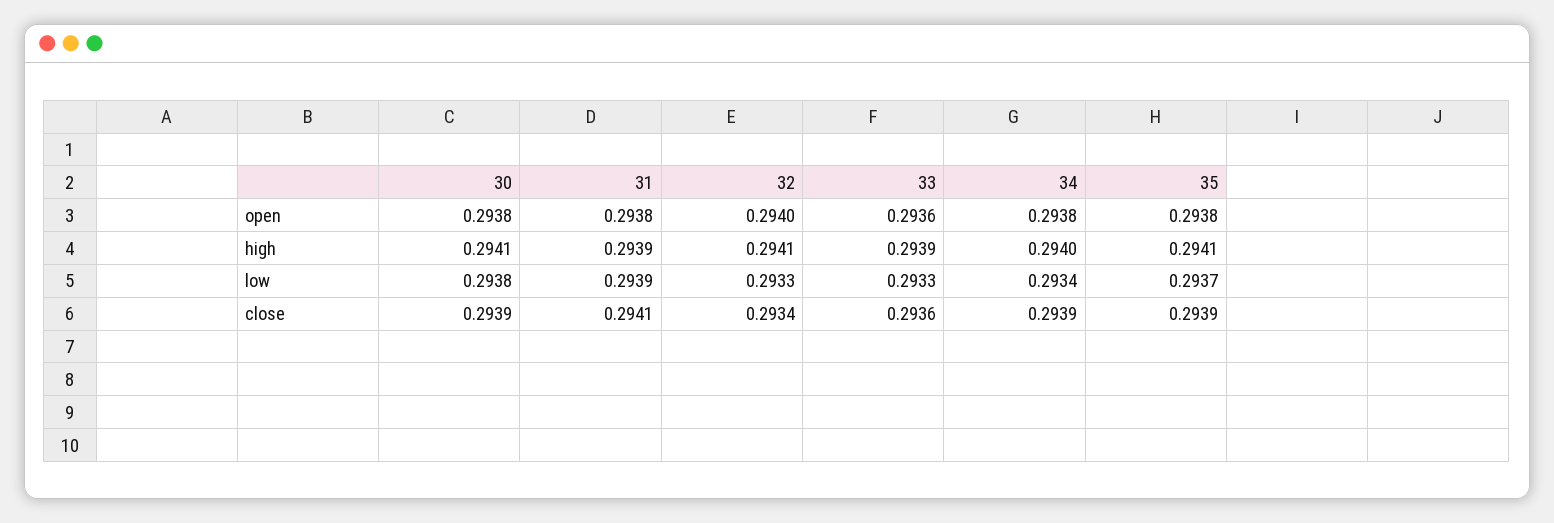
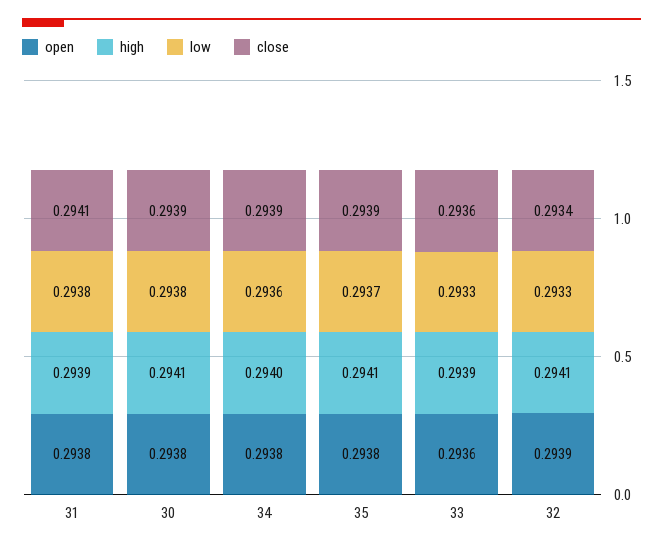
open, 32: 0.294 -> 0.2939
low, 31: 0.2939 -> 0.2938
low, 34: 0.2934 -> 0.2936

